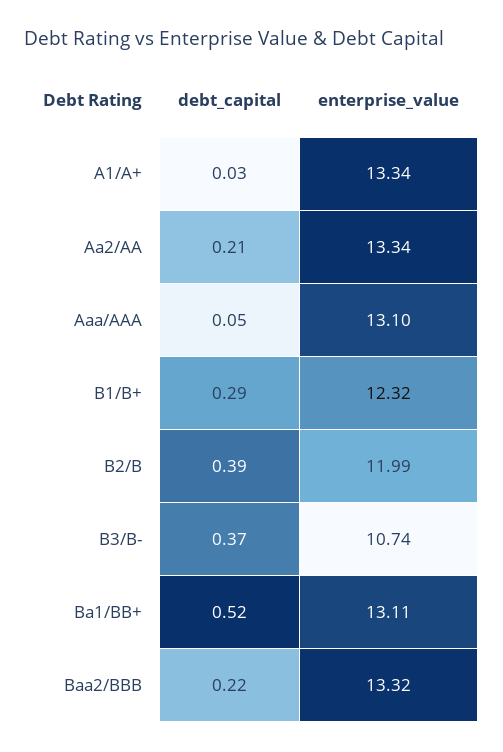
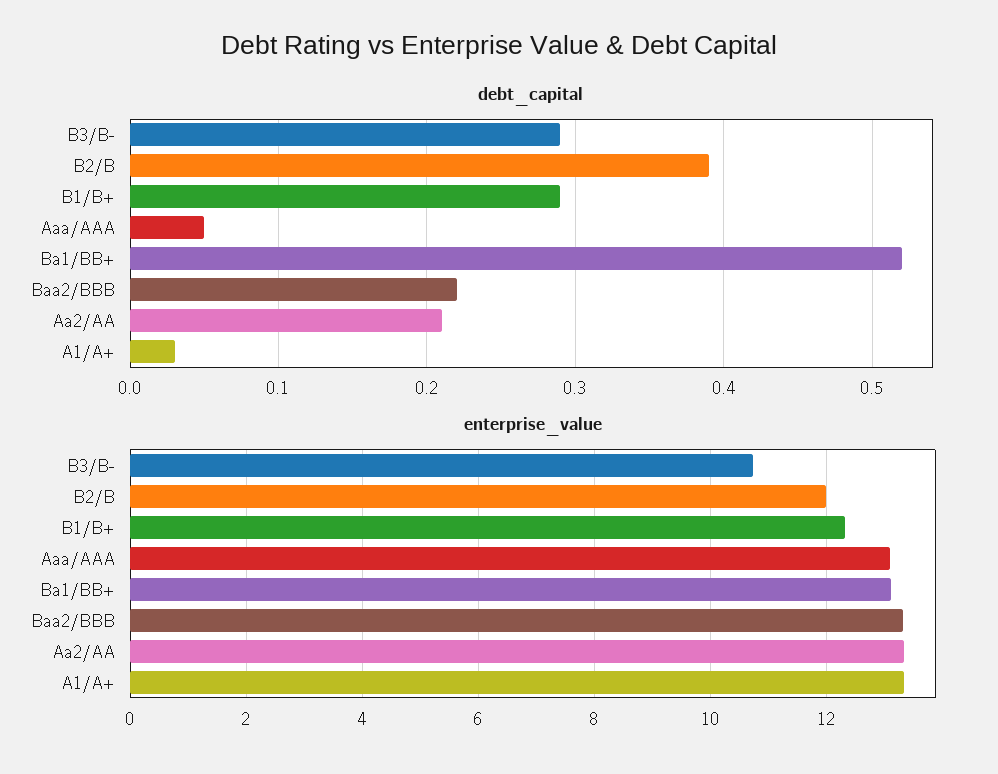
debt_capital, B3/B-: 0.37 -> 0.29

